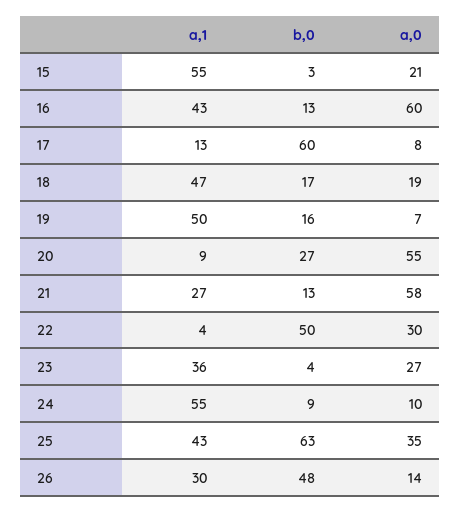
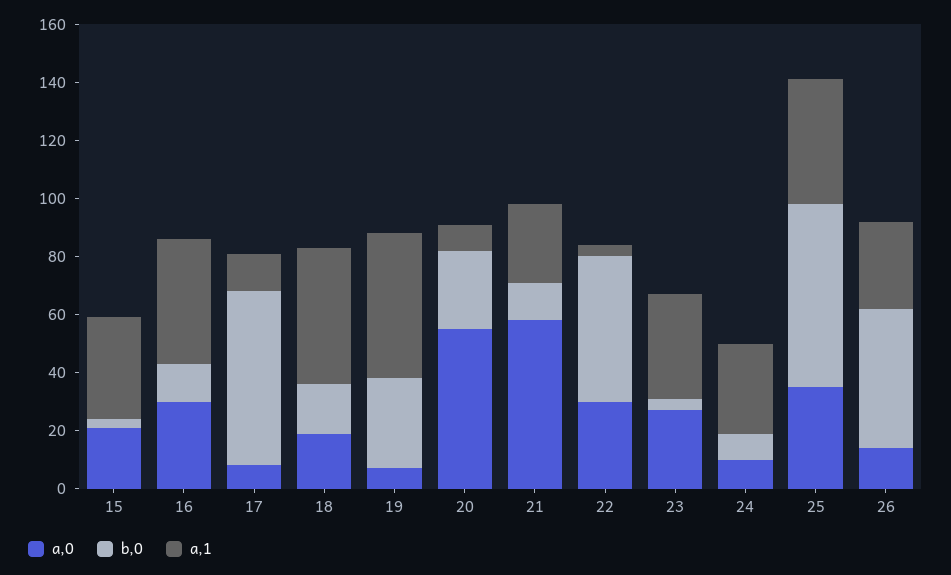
a,1, 15: 55 -> 35
a,0, 16: 60 -> 30
b,0, 19: 16 -> 30
a,1, 24: 55 -> 30

